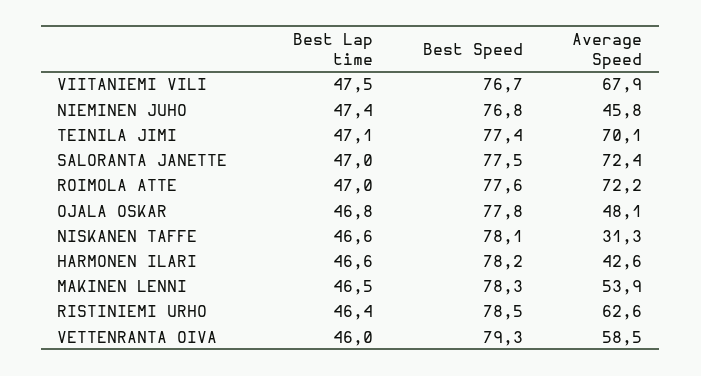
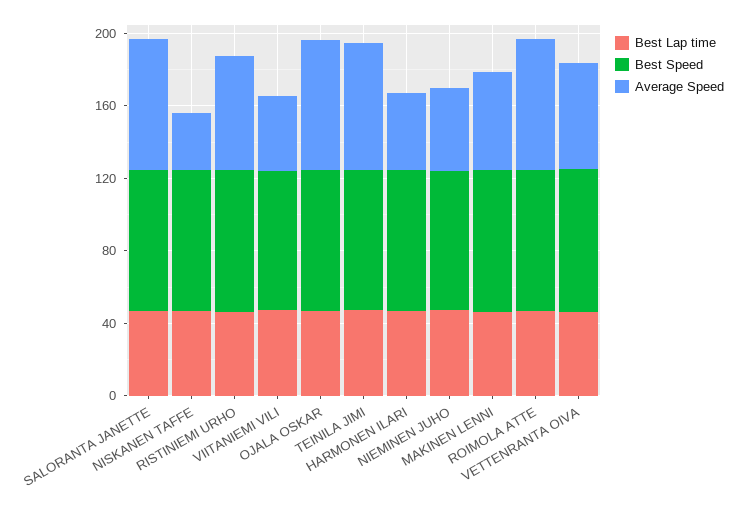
Average Speed, VIITANIEMI VILI: 67.9 -> 40
Average Speed, OJALA OSKAR: 48.1 -> 70

